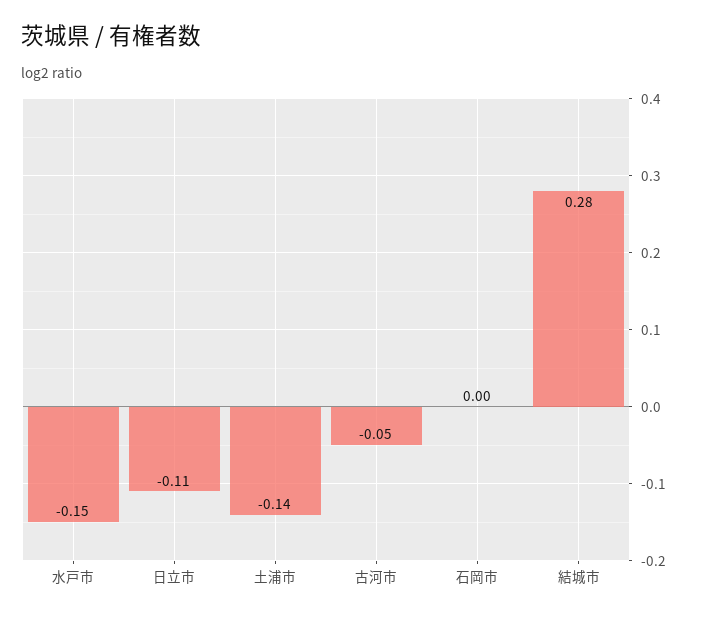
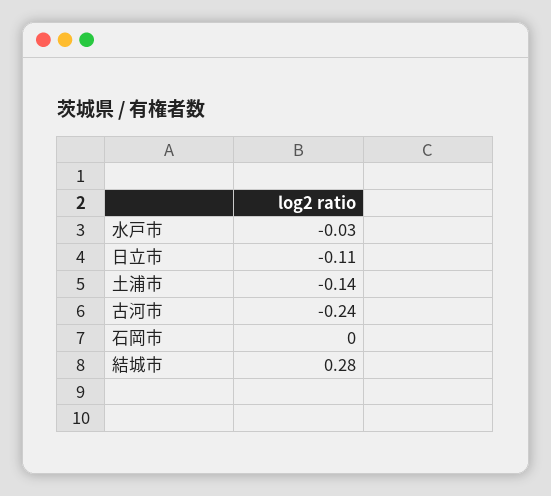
水戸市: -0.15 -> -0.03
古河市: -0.05 -> -0.24

